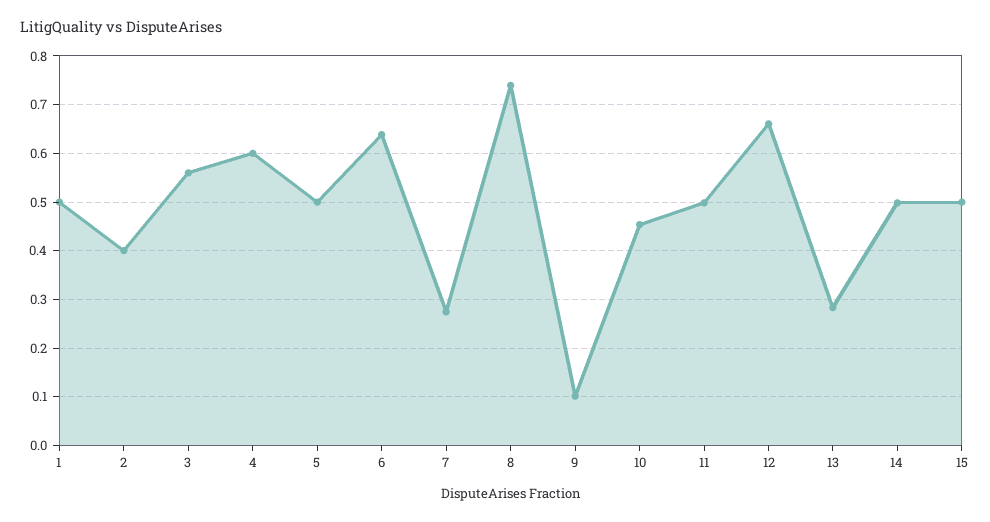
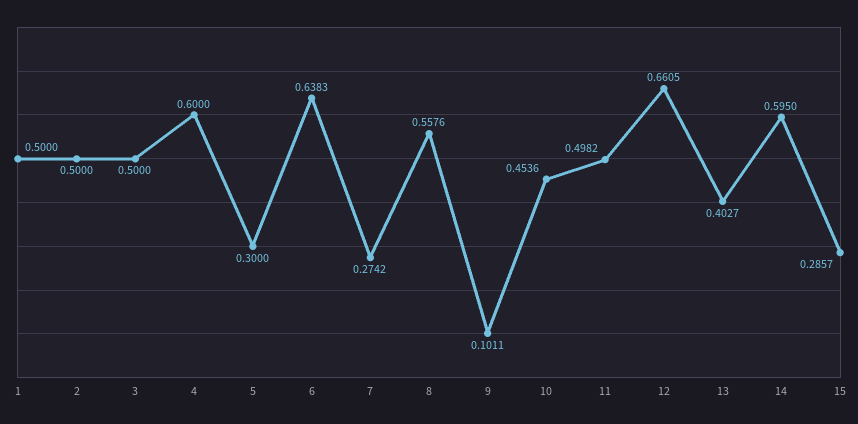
2: 0.4 -> 0.5
3: 0.56 -> 0.5
5: 0.5 -> 0.3
8: 0.74 -> 0.5576
13: 0.28 -> 0.4027
14: 0.5 -> 0.595
15: 0.5 -> 0.2857

